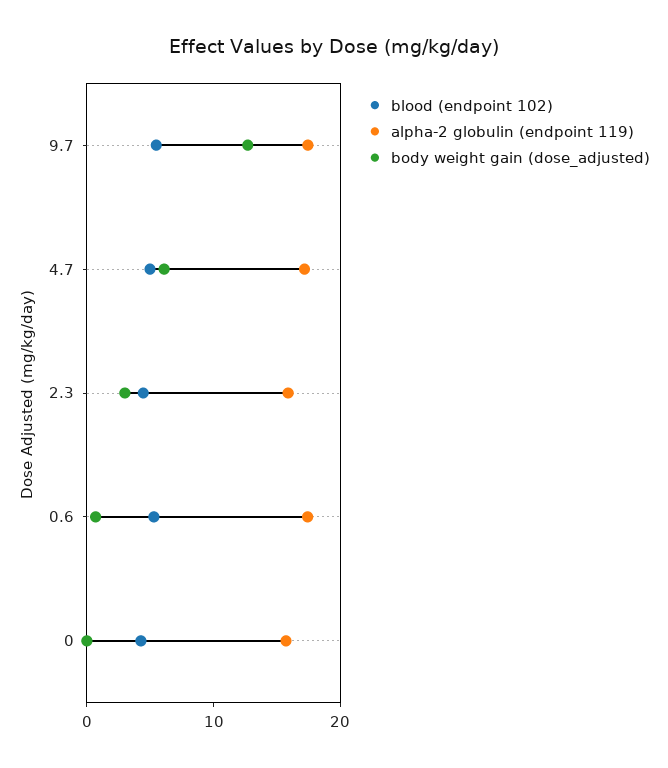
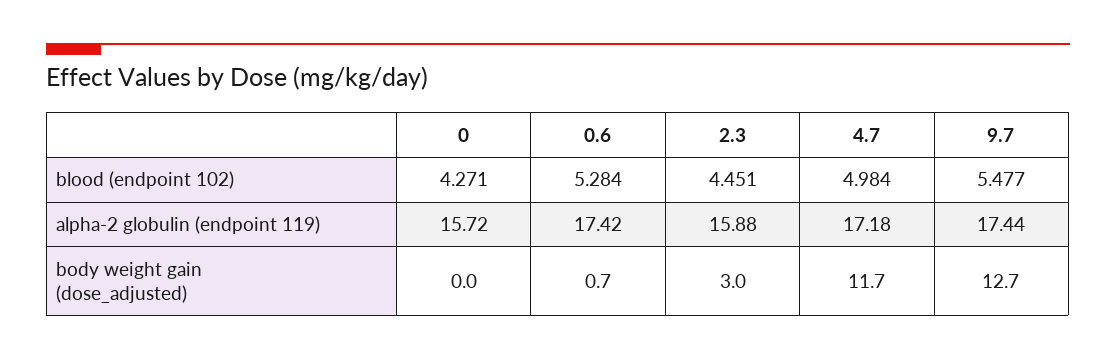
body weight gain (dose_adjusted), 4.7: 6 -> 11.7

